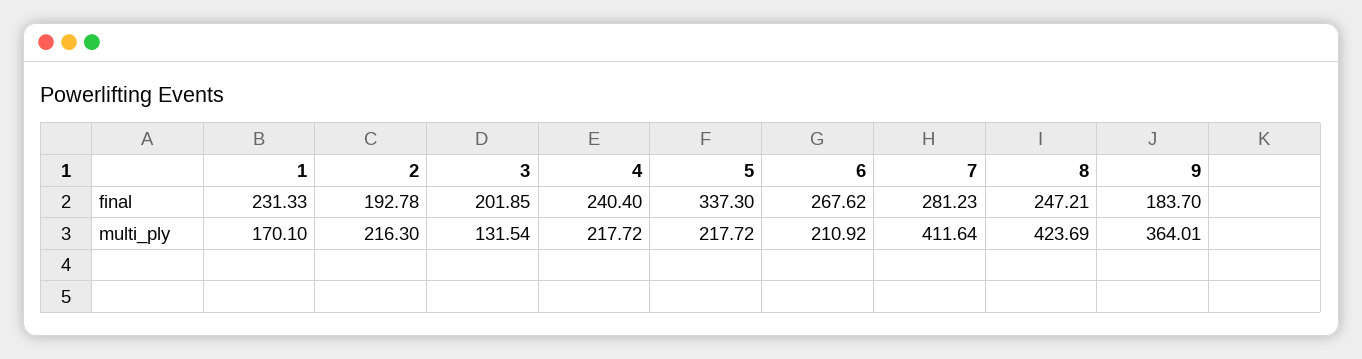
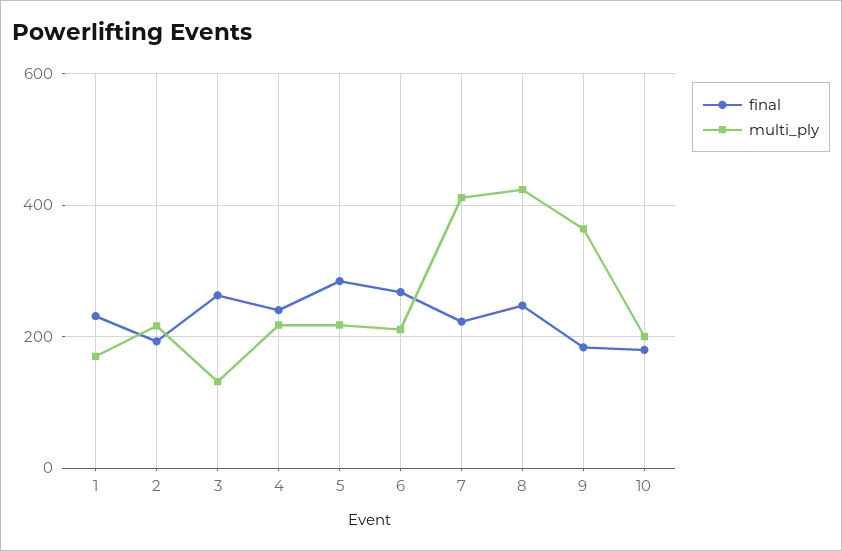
final, 3: 201.85 -> 260
final, 5: 337.3 -> 280
final, 7: 281.23 -> 220
final, 10: none -> 180
multi_ply, 10: none -> 200

